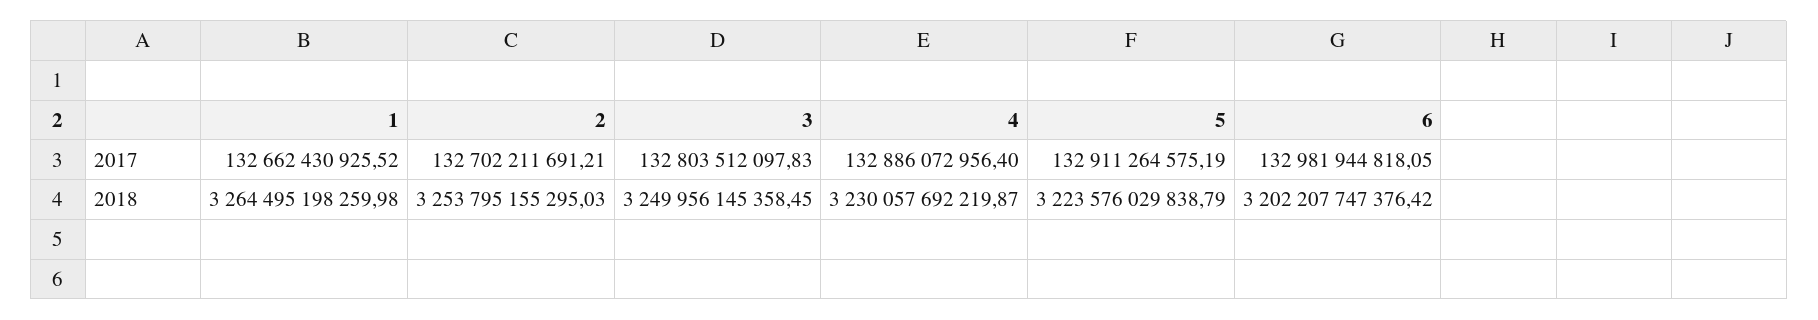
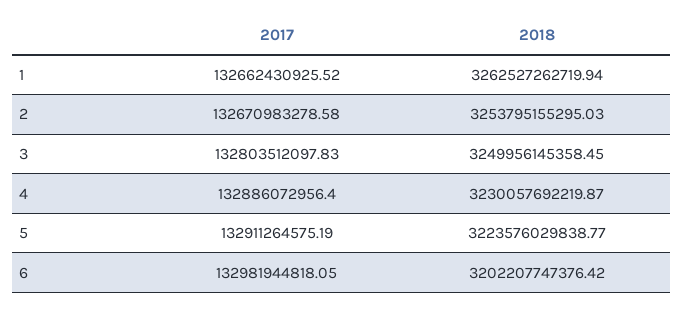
2, 2017: 132702211691.21 -> 132670983278.58
1, 2018: 3264495198259.98 -> 3262527262719.94
5, 2018: 3223576029838.79 -> 3223576029838.77

